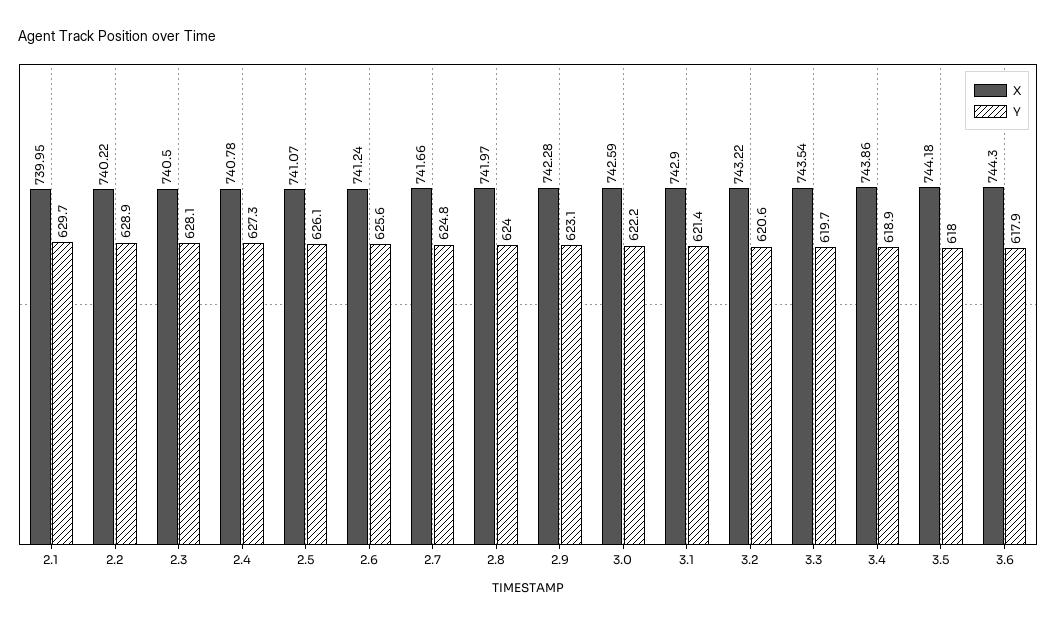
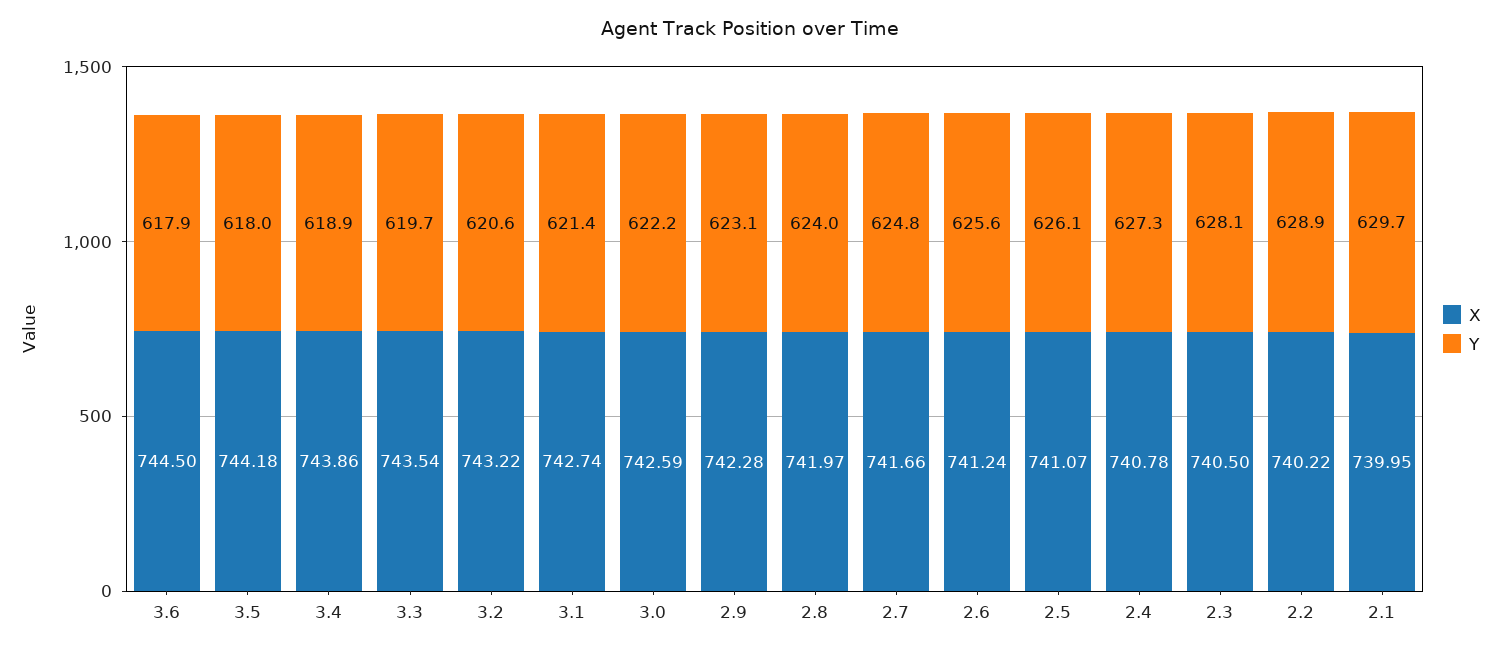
X, 3.1: 742.9 -> 742.74
X, 3.6: 744.3 -> 744.5

